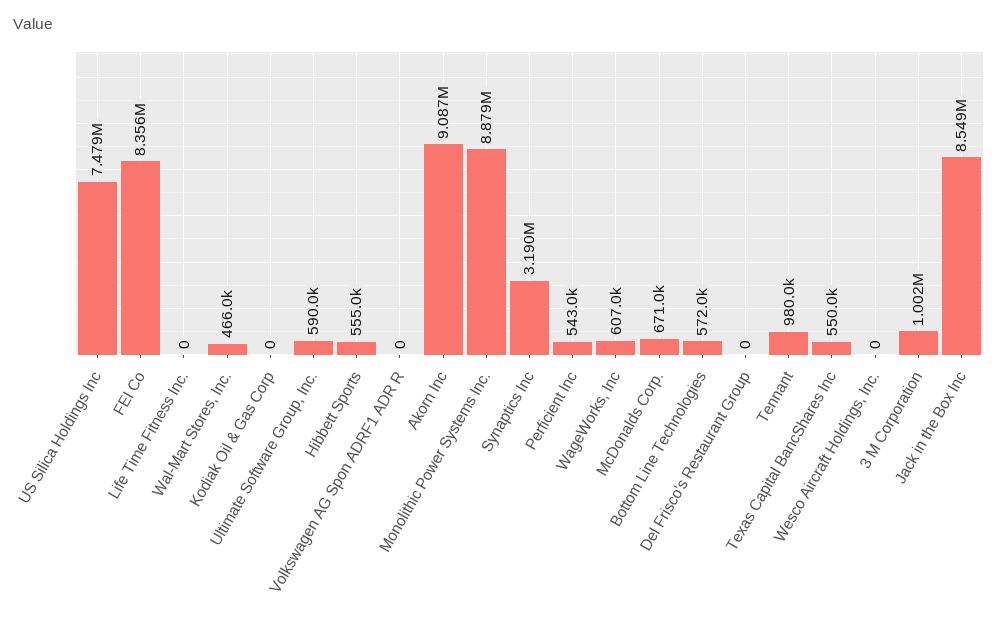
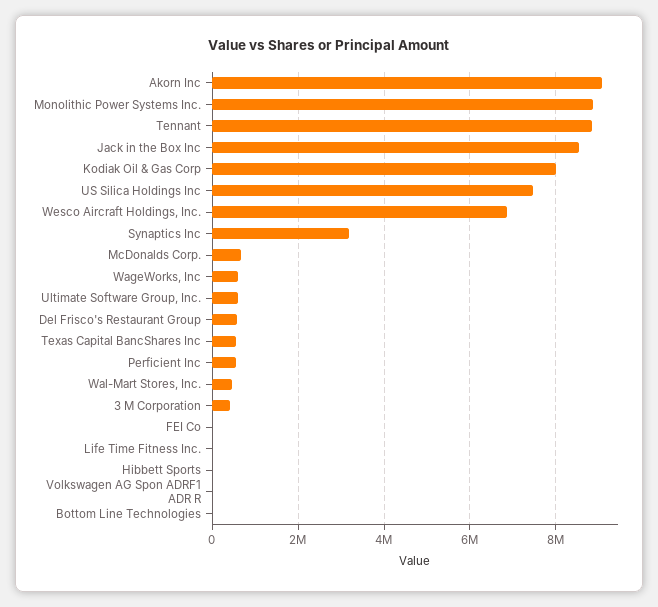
FEI Co: 8356000 -> 0
Kodiak Oil & Gas Corp: 0 -> 8000000
Hibbett Sports: 555000 -> 0
Bottom Line Technologies: 572000 -> 0
Del Frisco's Restaurant Group: 0 -> 600000
Tennant: 980000 -> 8800000
Wesco Aircraft Holdings, Inc.: 0 -> 6800000
3 M Corporation: 1002000 -> 400000

